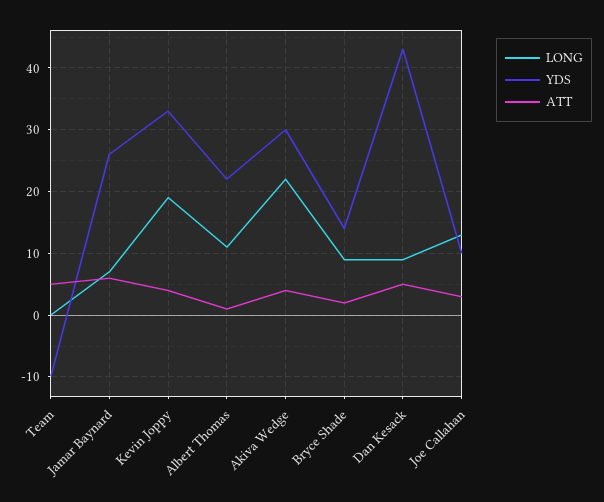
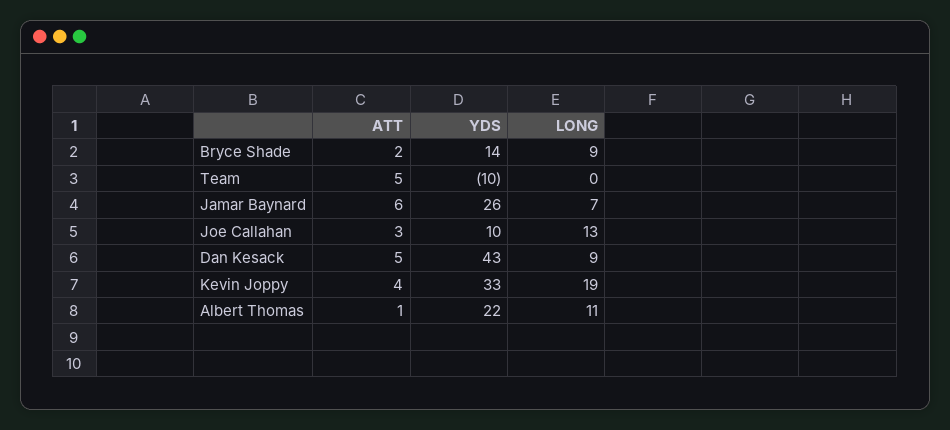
LONG, Akiva Wedge: 22 -> none
YDS, Akiva Wedge: 30 -> none
ATT, Akiva Wedge: 4 -> none

